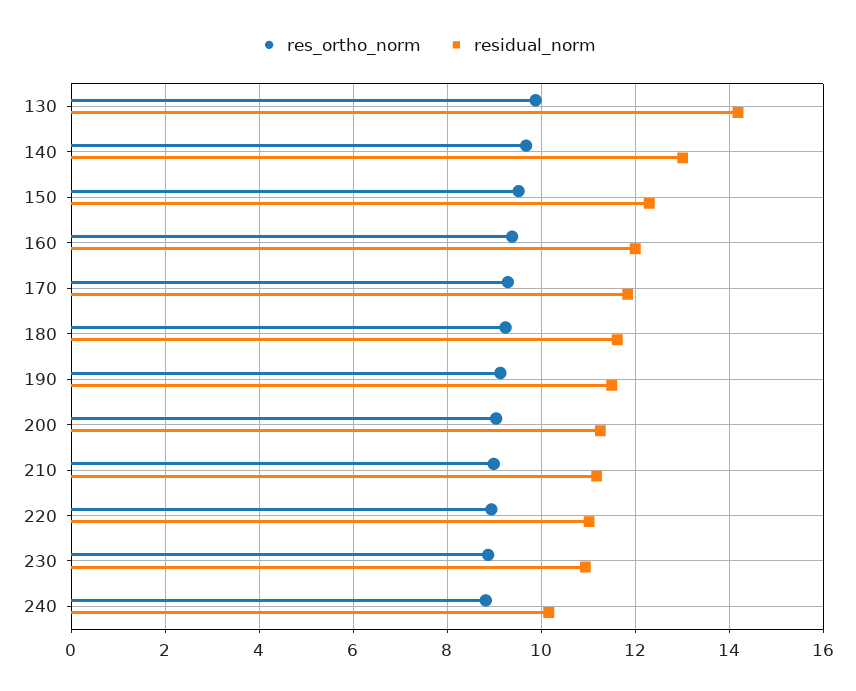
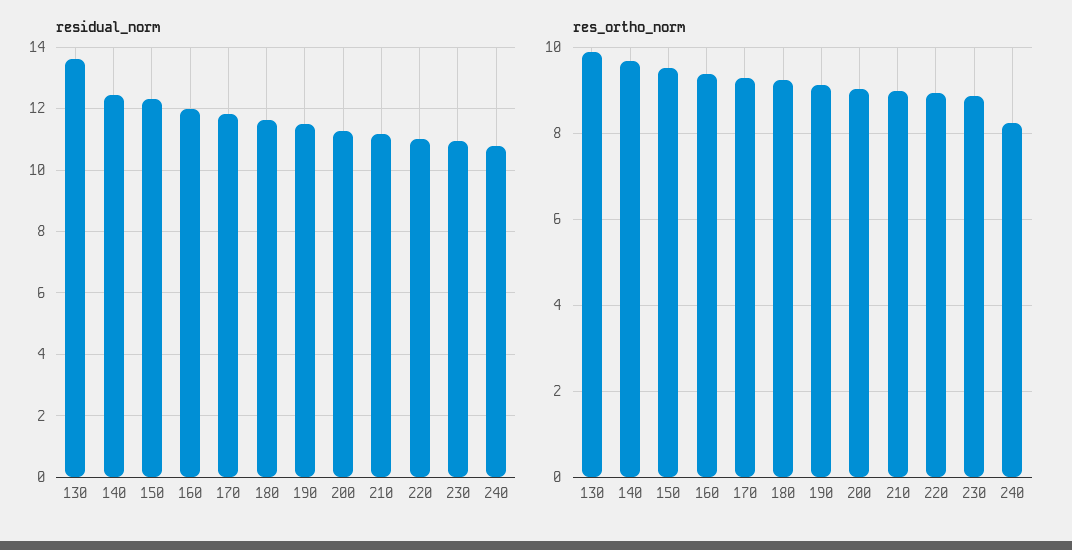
residual_norm, 130: 14.2 -> 13.6
residual_norm, 140: 13 -> 12.4
res_ortho_norm, 240: 8.8 -> 8.2
residual_norm, 240: 10.2 -> 10.8

